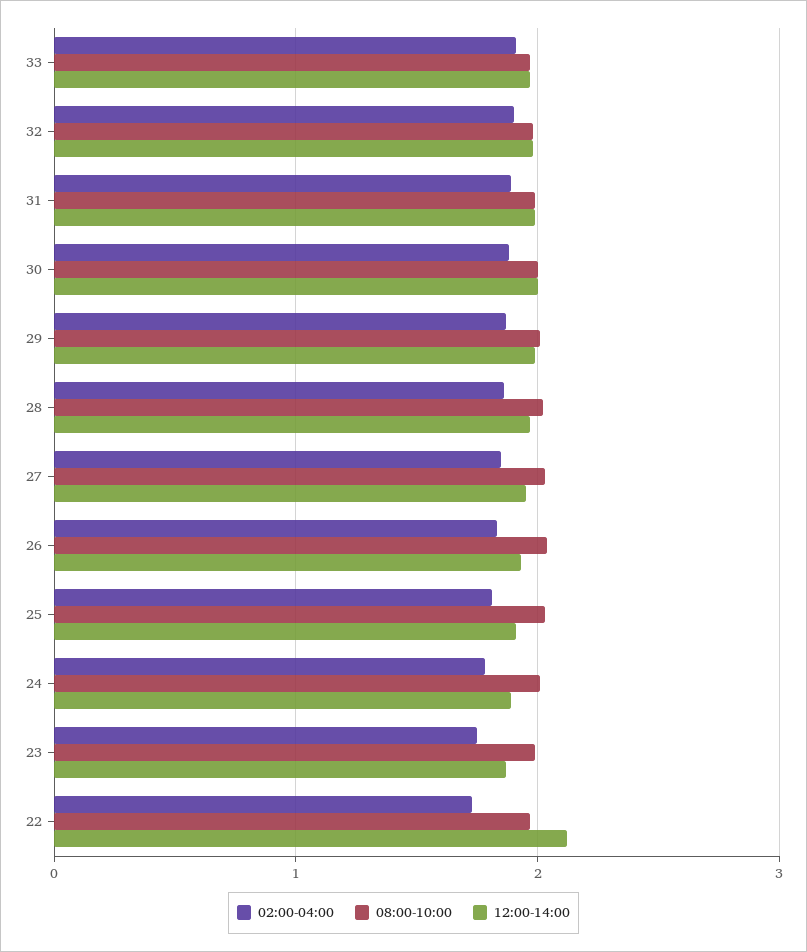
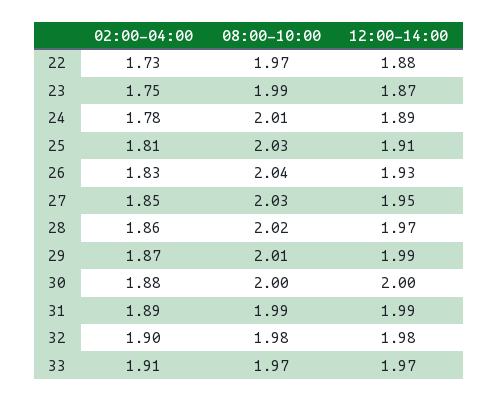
12:00-14:00, 22: 2.1 -> 1.88

